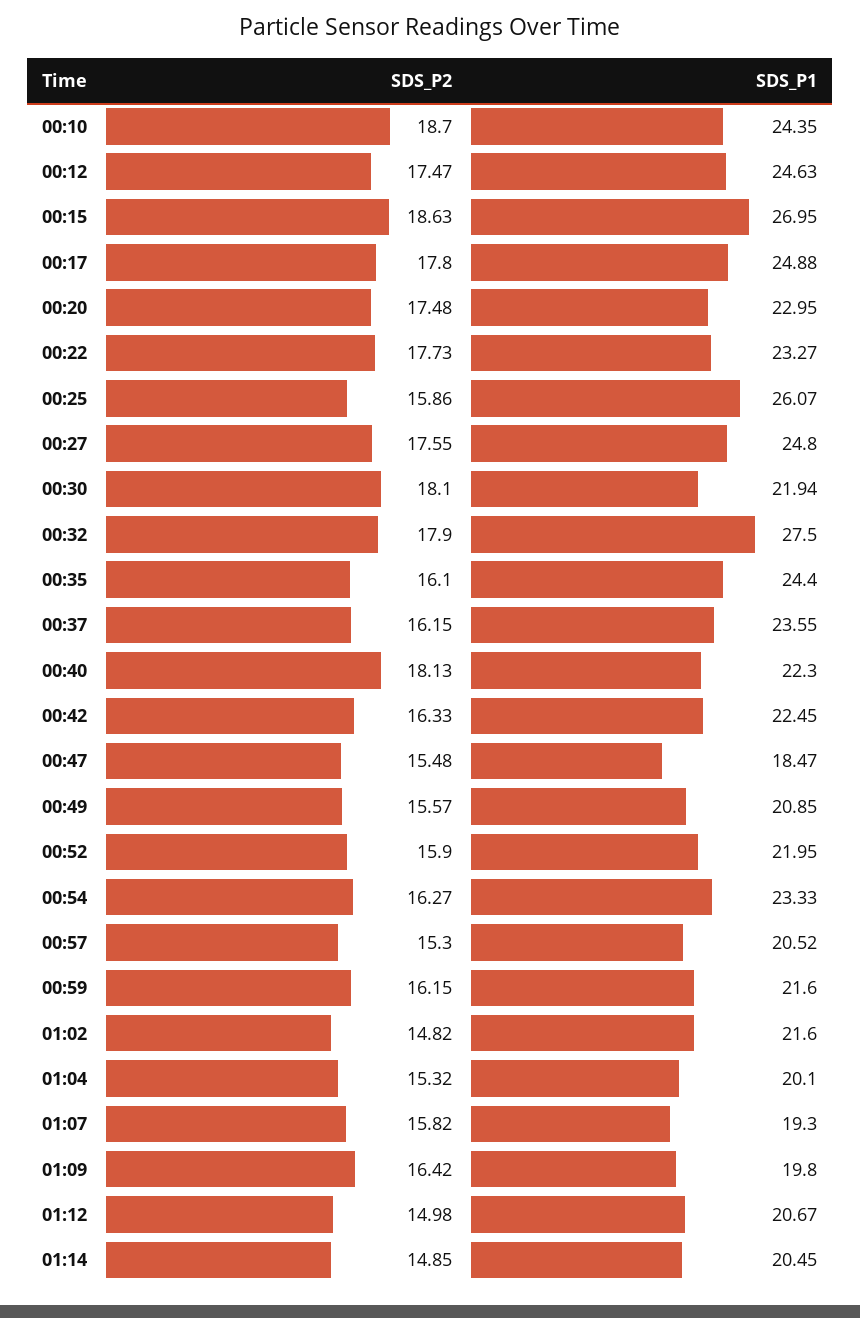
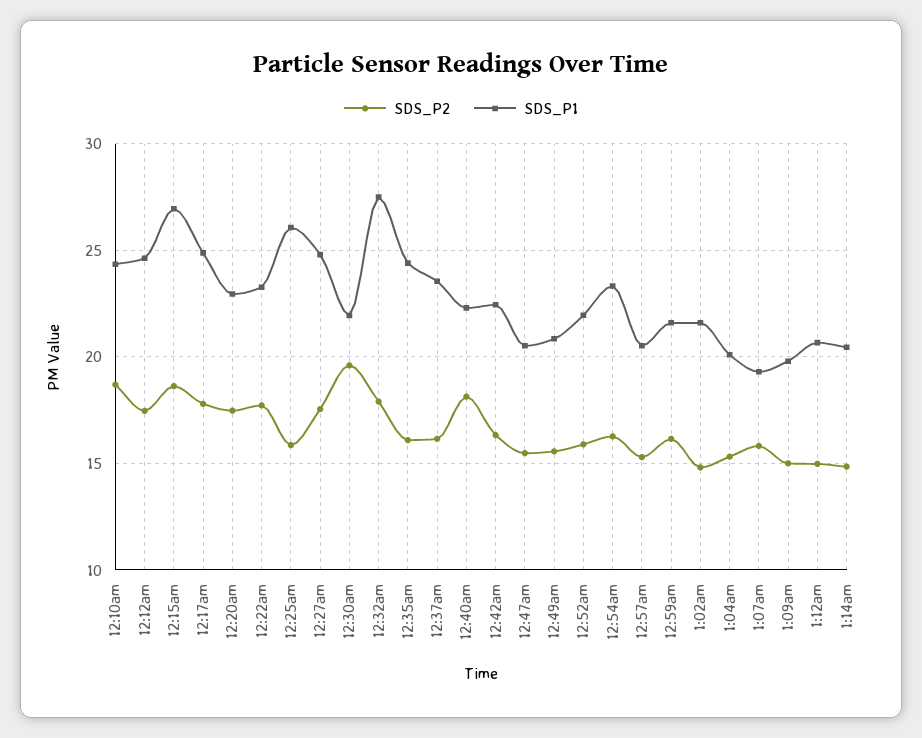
SDS_P2, 00:30: 18.1 -> 19.5
SDS_P1, 00:47: 18.47 -> 20.5
SDS_P2, 01:09: 16.42 -> 15

